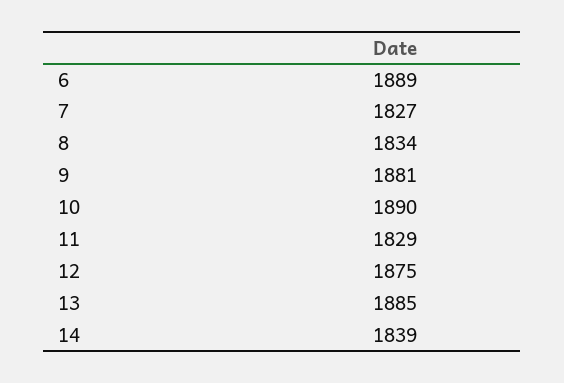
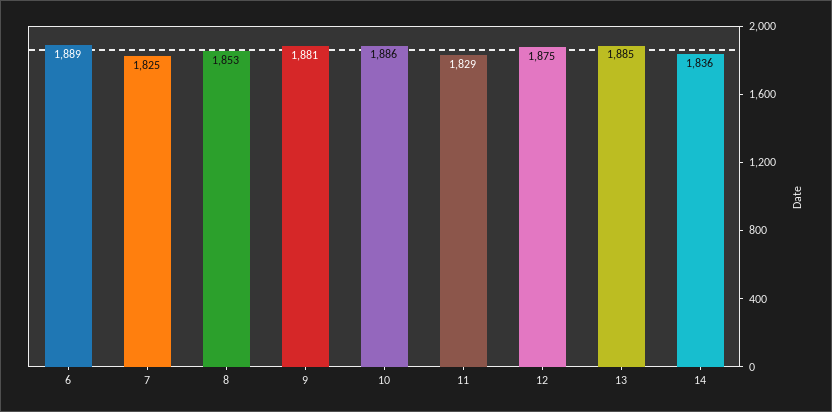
7: 1827 -> 1825
8: 1834 -> 1853
10: 1890 -> 1886
14: 1839 -> 1836

